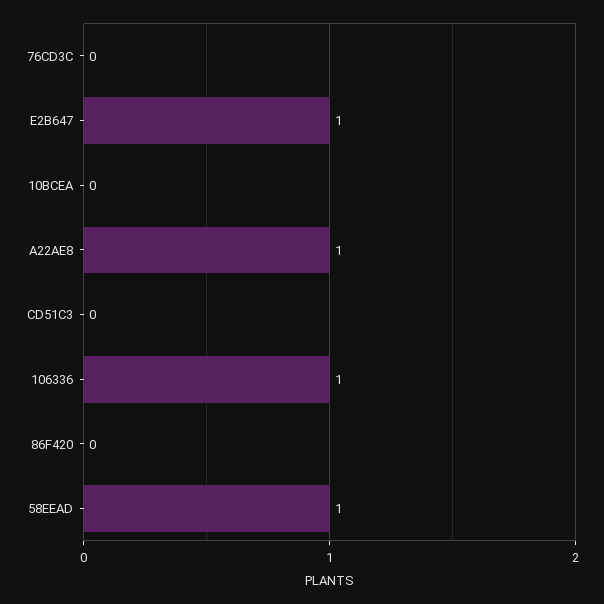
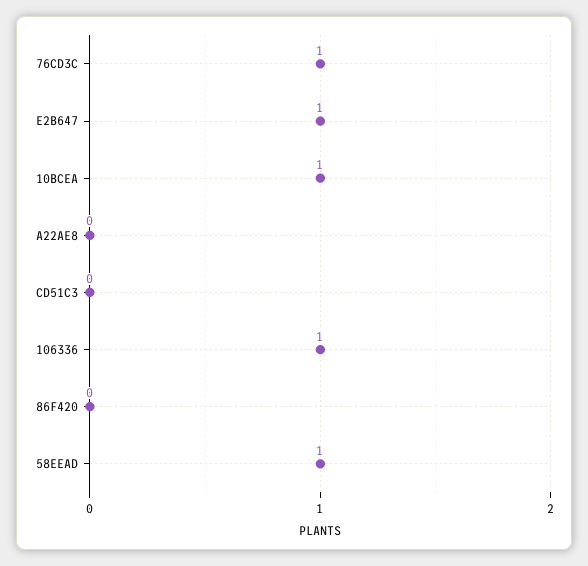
76CD3C: 0 -> 1
10BCEA: 0 -> 1
A22AE8: 1 -> 0

